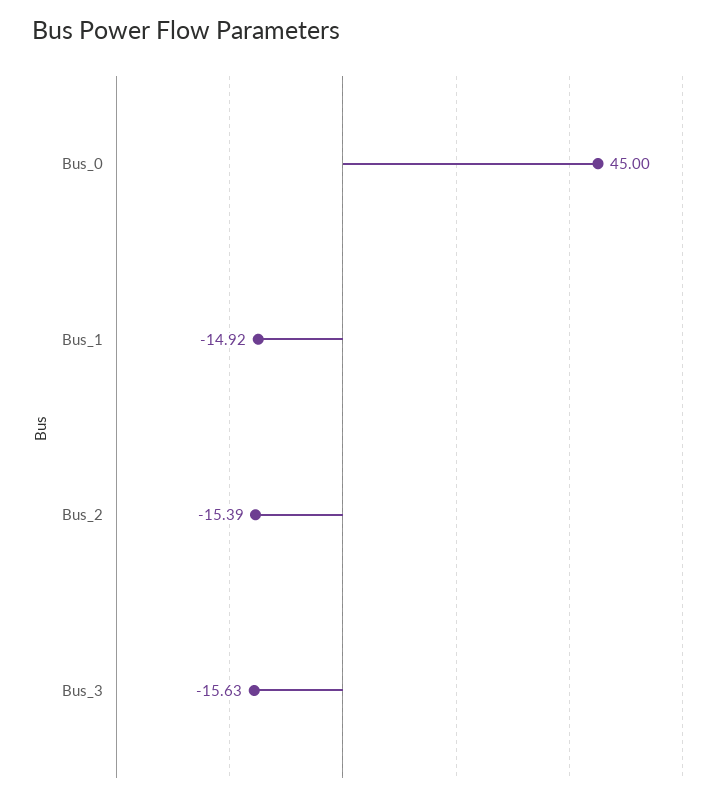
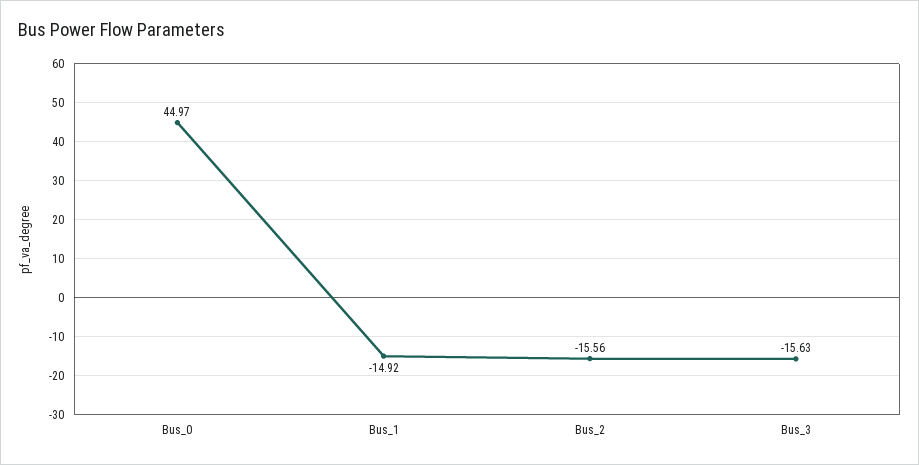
Bus_0: 45 -> 44.97
Bus_2: -15.39 -> -15.56

